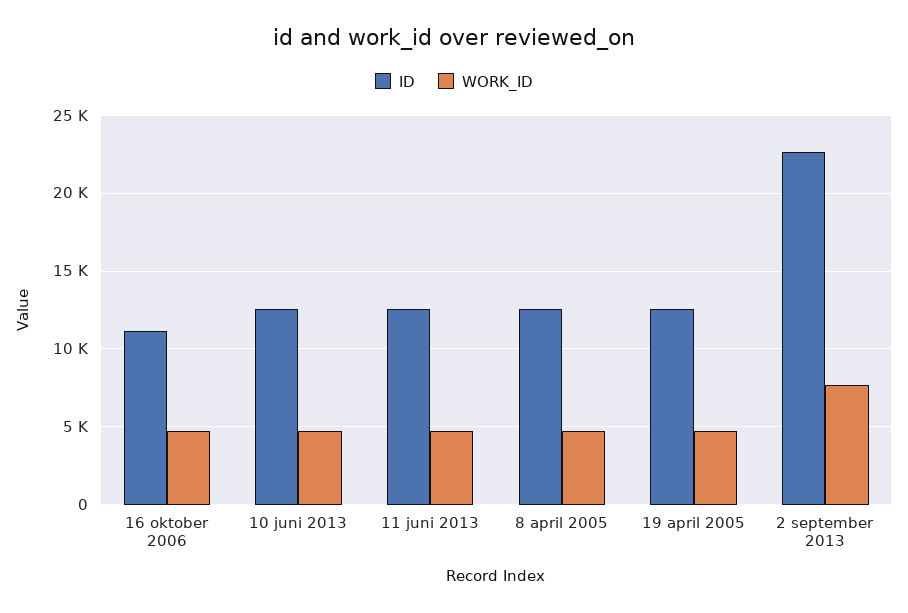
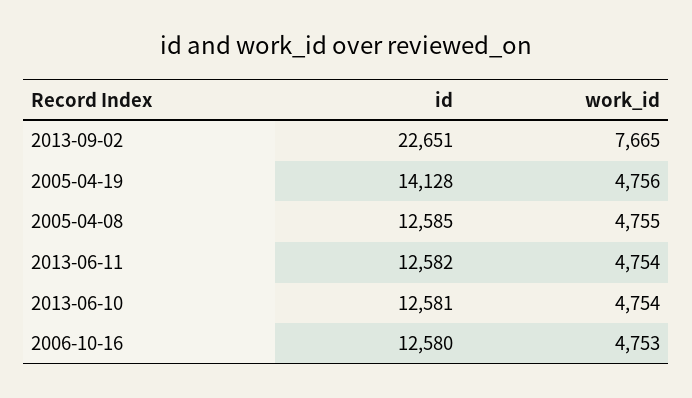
ID, 16 oktober 2006: 11000 -> 12580
ID, 19 april 2005: 12500 -> 14128

